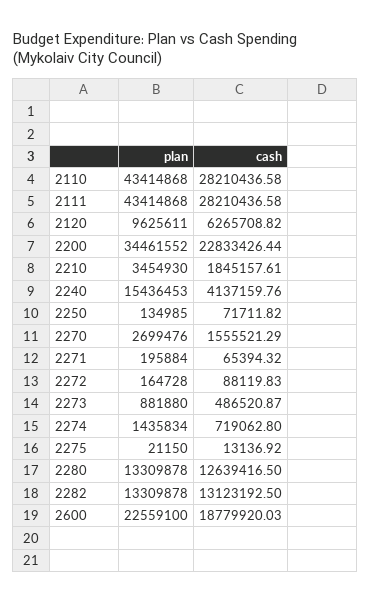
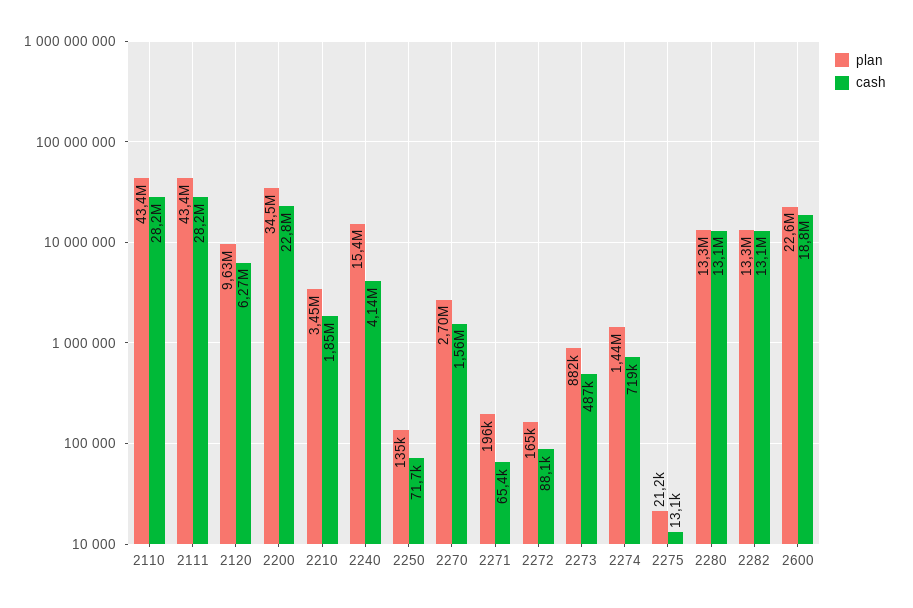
cash, 2280: 12639416.5 -> 13100000

